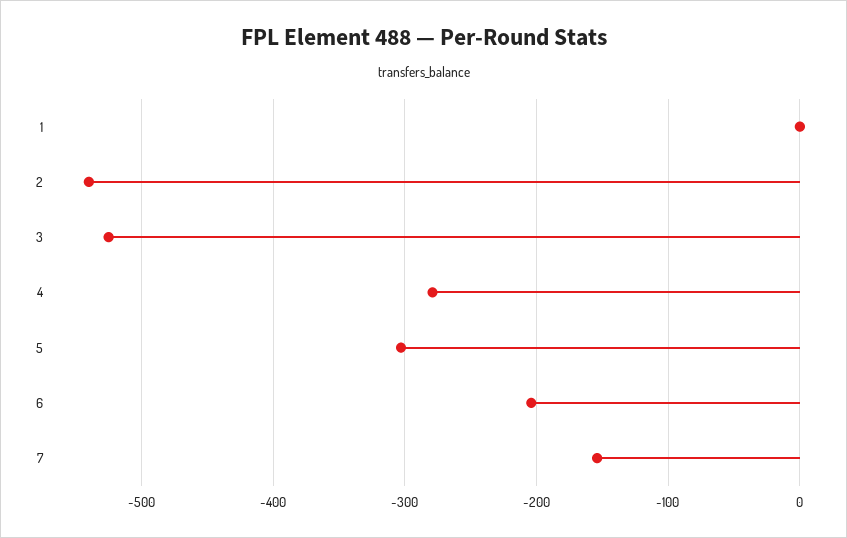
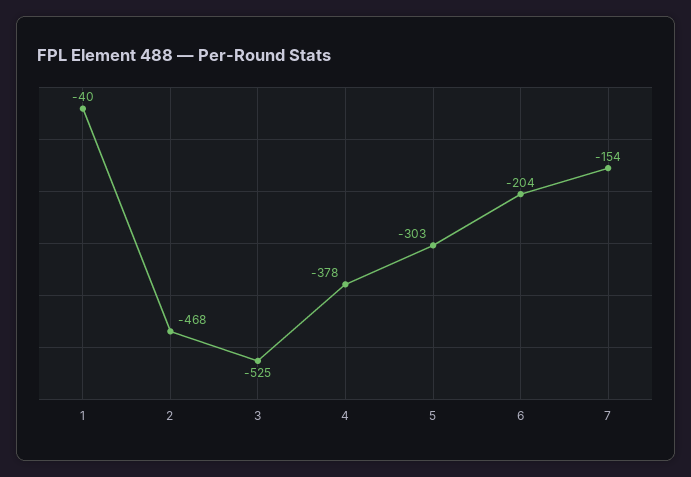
1: 0 -> -40
2: -540 -> -468
4: -280 -> -378

